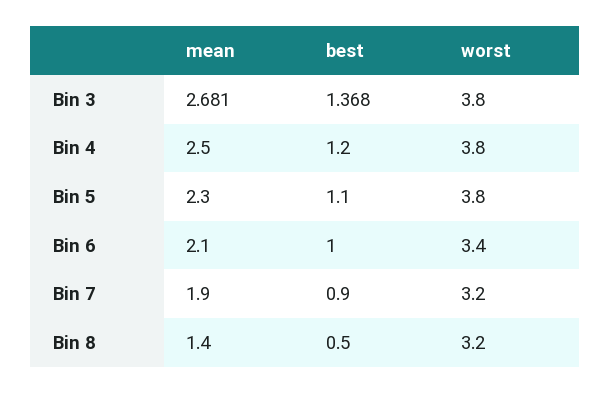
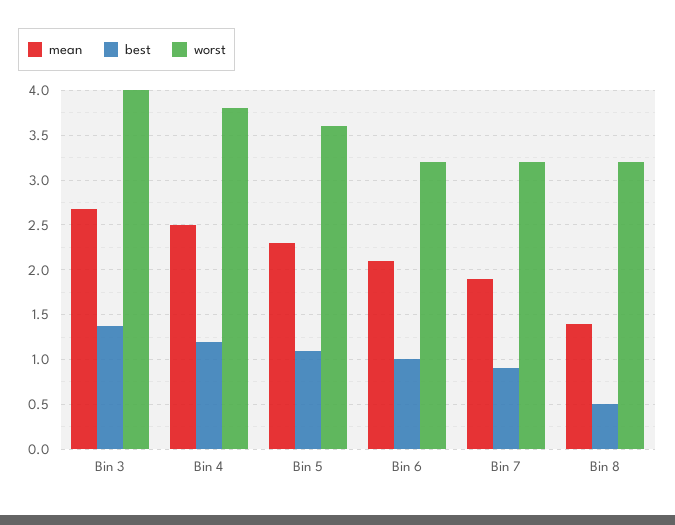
worst, Bin 3: 3.8 -> 4
worst, Bin 5: 3.8 -> 3.6
worst, Bin 6: 3.4 -> 3.2

